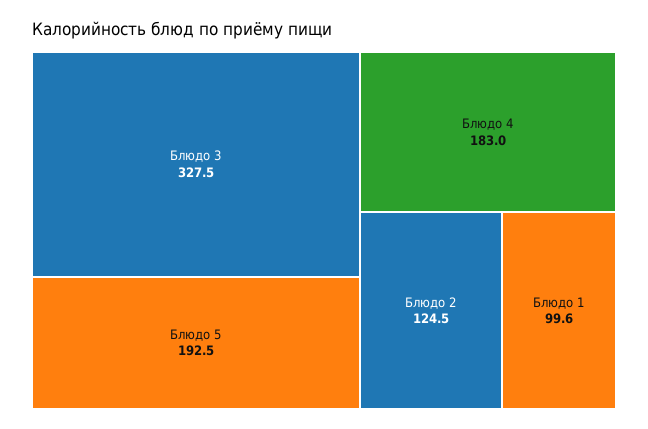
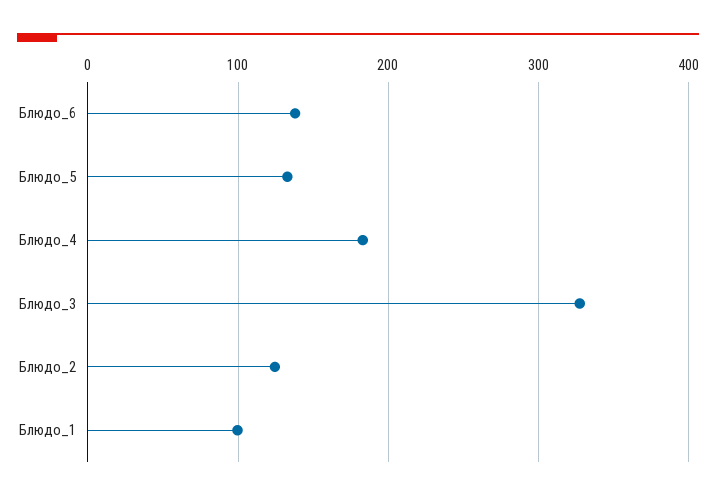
Блюдо 5: 192.5 -> 130
Блюдо_6: none -> 140

